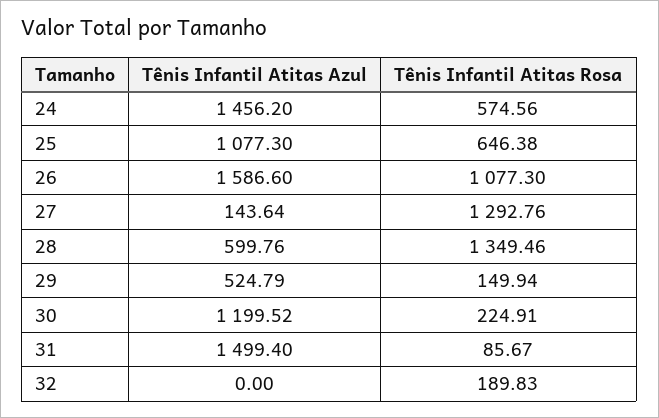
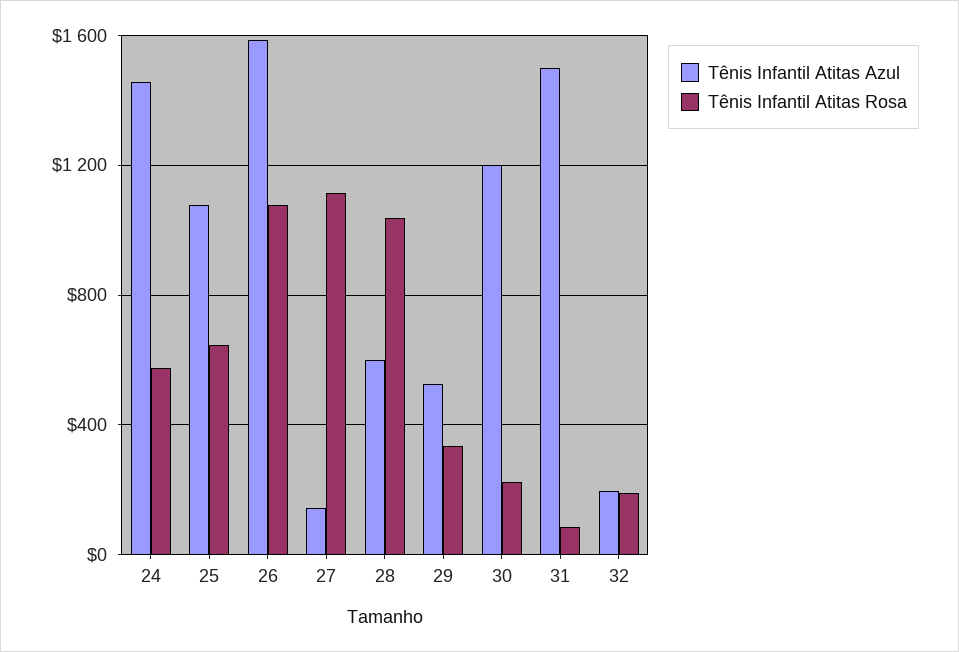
Tênis Infantil Atitas Rosa, 27: 1292.76 -> 1100
Tênis Infantil Atitas Rosa, 28: 1349.46 -> 1050
Tênis Infantil Atitas Rosa, 29: 149.94 -> 350
Tênis Infantil Atitas Azul, 32: 0 -> 200

